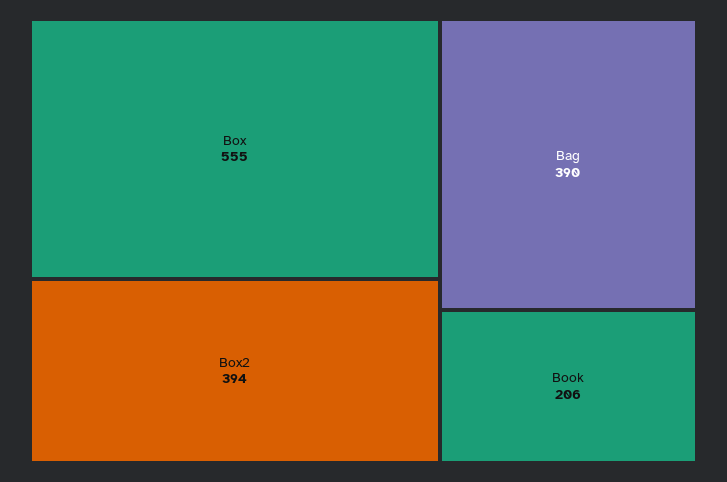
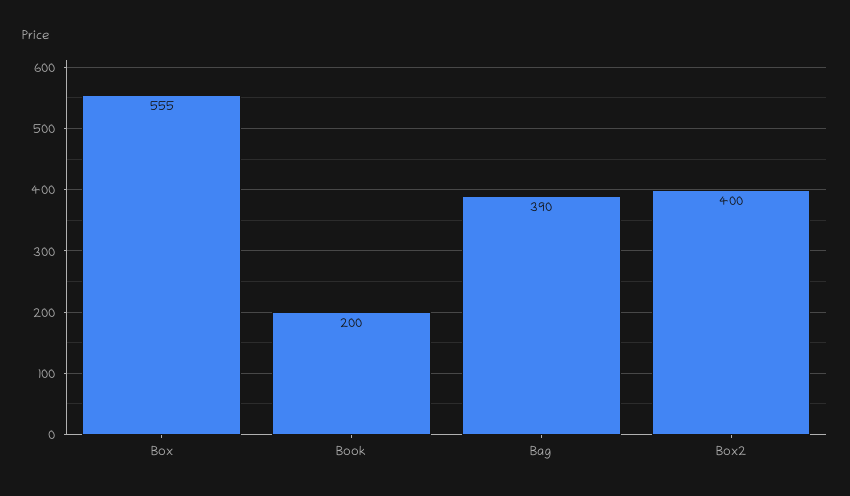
Box2: 394 -> 400
Book: 206 -> 200

